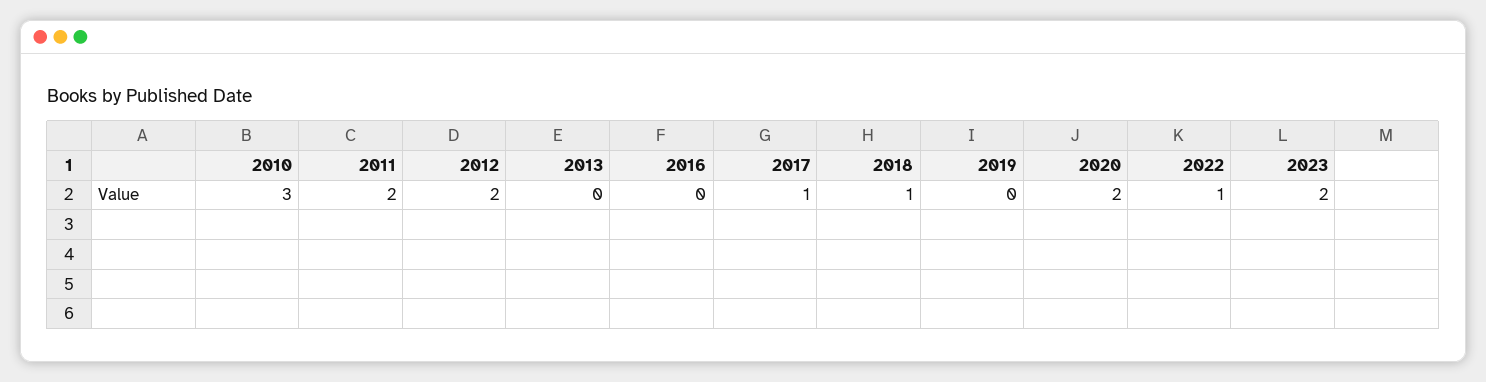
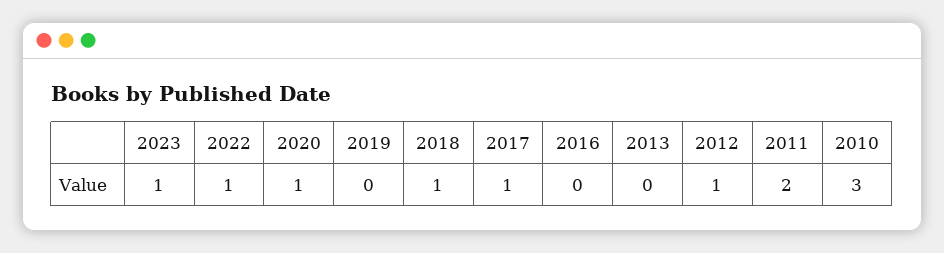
2012: 2 -> 1
2020: 2 -> 1
2023: 2 -> 1

